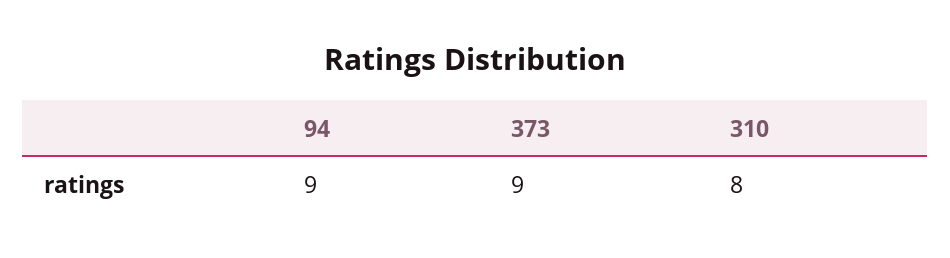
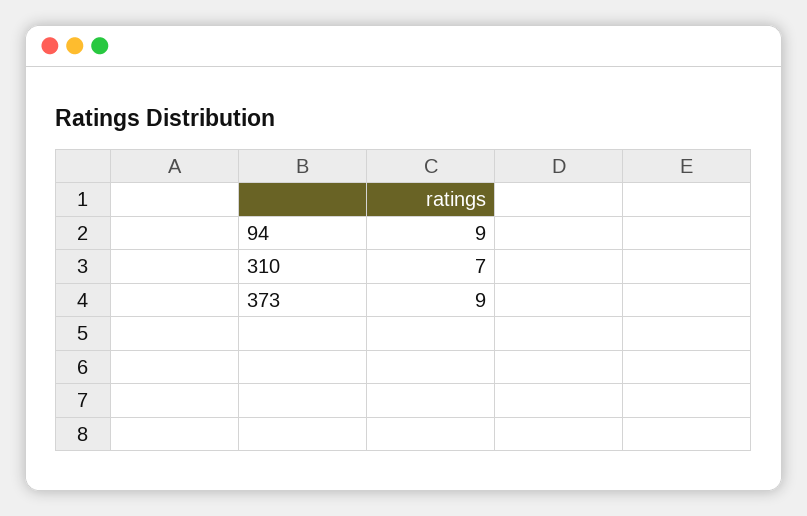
310: 8 -> 7

